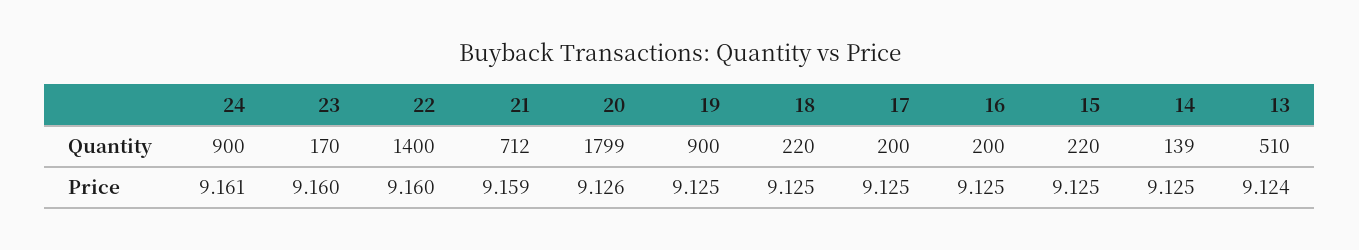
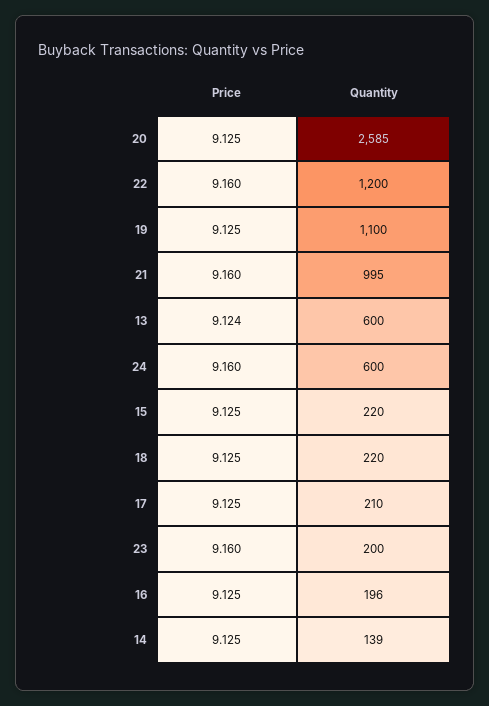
24, Quantity: 900 -> 600
23, Quantity: 170 -> 200
22, Quantity: 1400 -> 1200
21, Quantity: 712 -> 995
20, Quantity: 1799 -> 2585
19, Quantity: 900 -> 1100
17, Quantity: 200 -> 210
16, Quantity: 200 -> 196
13, Quantity: 510 -> 600
24, Price: 9.161 -> 9.16
21, Price: 9.159 -> 9.16
20, Price: 9.126 -> 9.125

